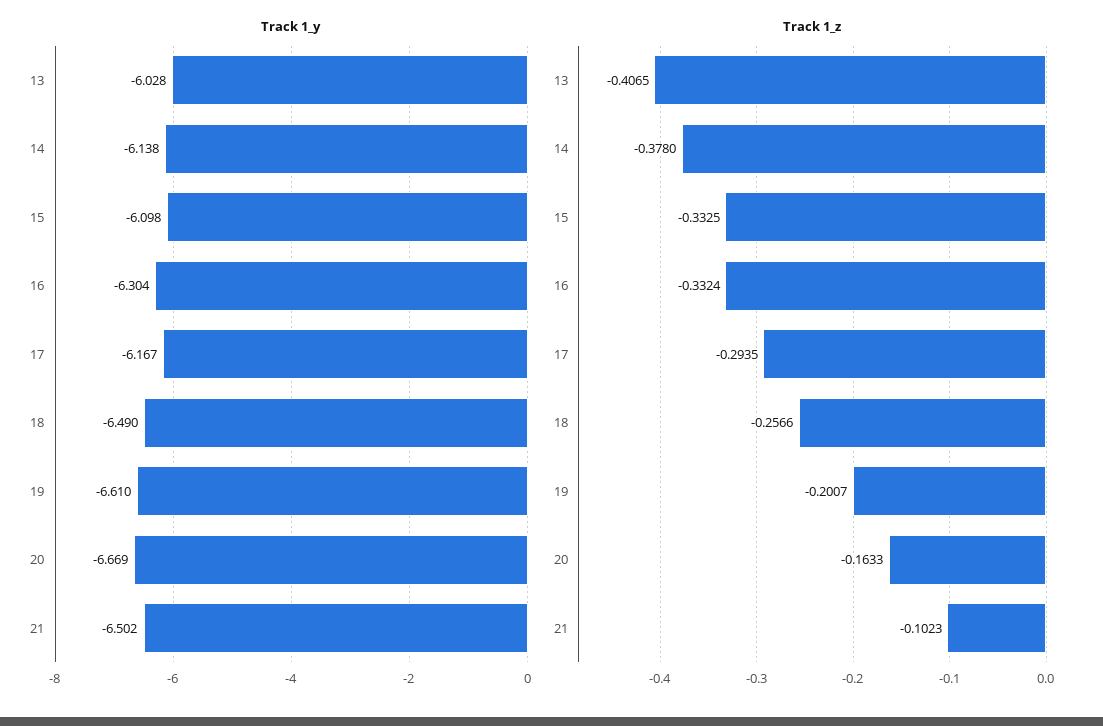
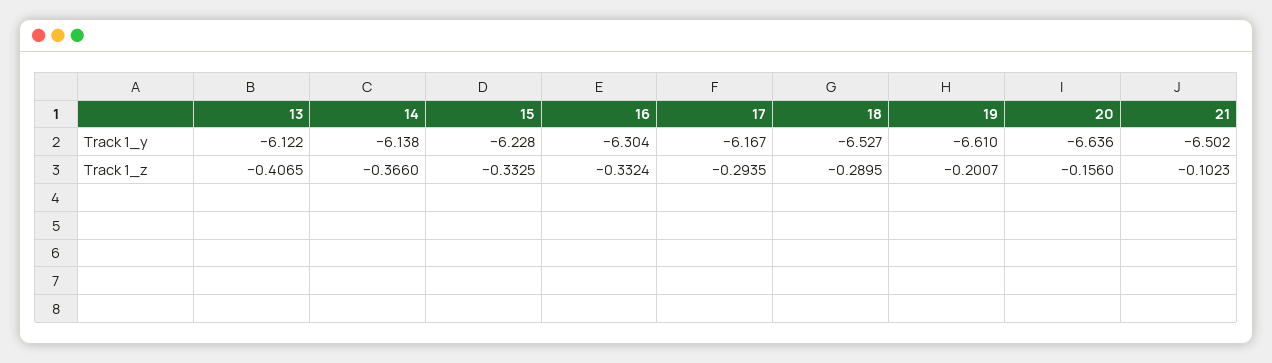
Track 1_y, 13: -6.028 -> -6.122
Track 1_y, 15: -6.098 -> -6.228
Track 1_y, 18: -6.49 -> -6.527
Track 1_y, 20: -6.669 -> -6.636
Track 1_z, 14: -0.378 -> -0.366
Track 1_z, 18: -0.2566 -> -0.2895
Track 1_z, 20: -0.1633 -> -0.156

